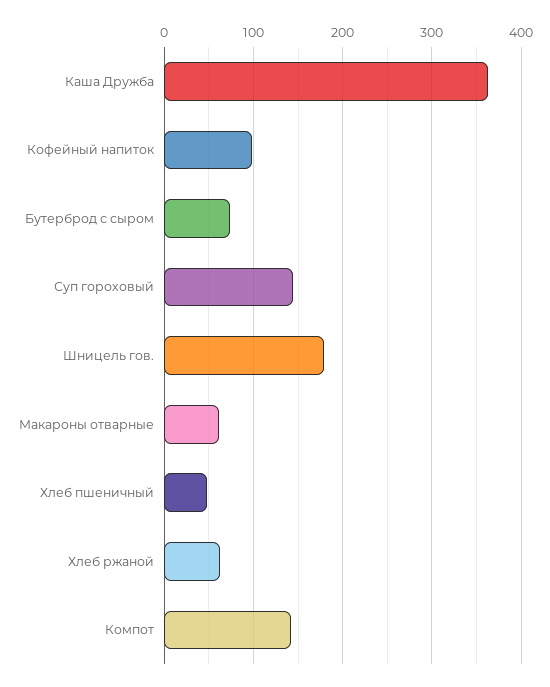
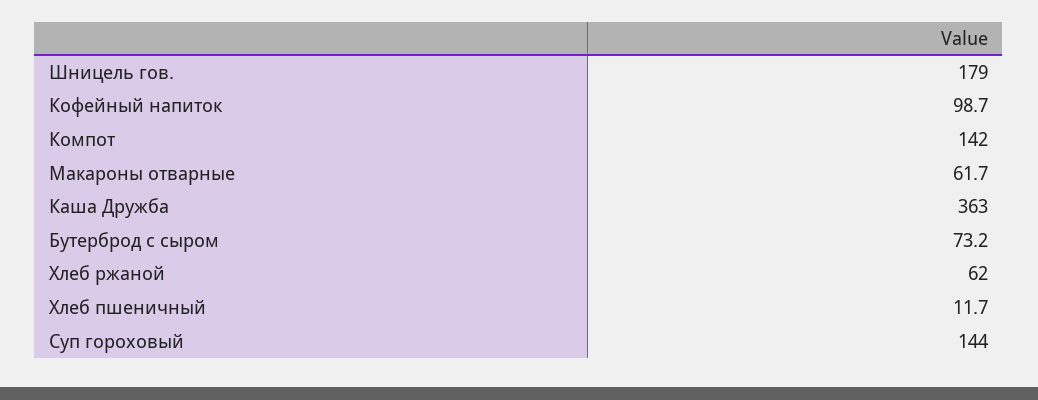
Хлеб пшеничный: 50 -> 11.7

